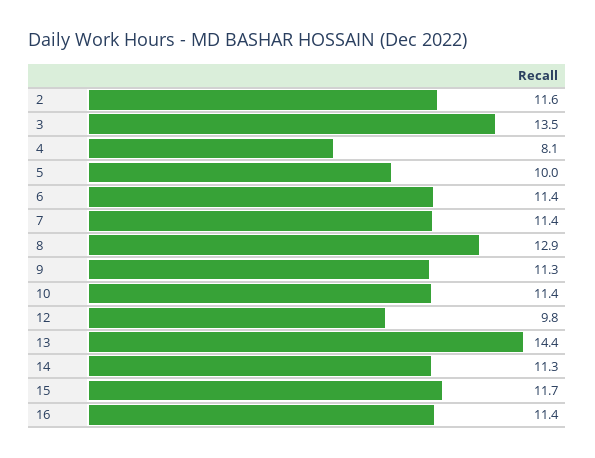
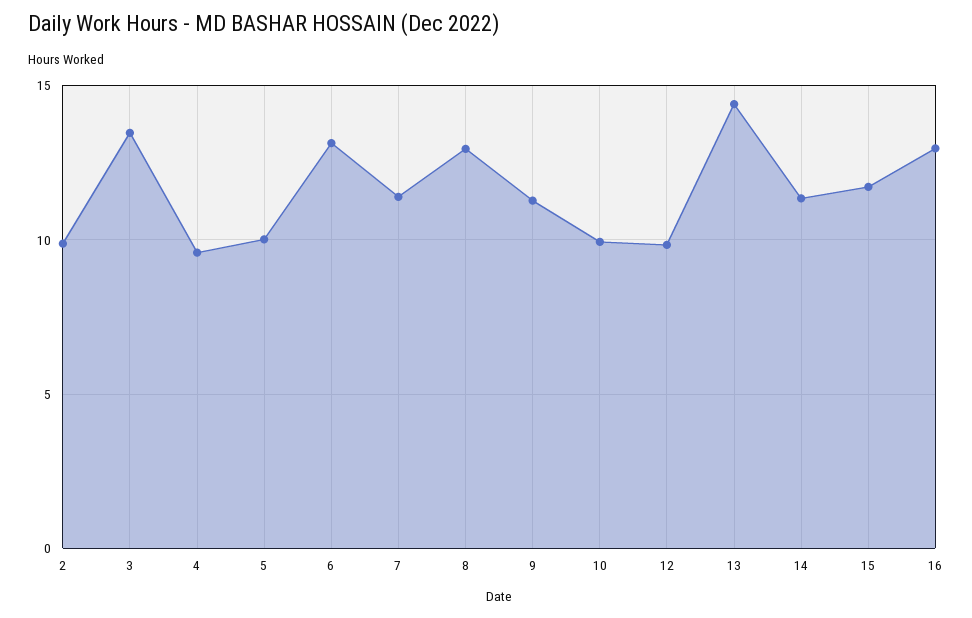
2: 11.6 -> 10
4: 8.1 -> 9.5
6: 11.4 -> 13
10: 11.4 -> 10
16: 11.4 -> 13

